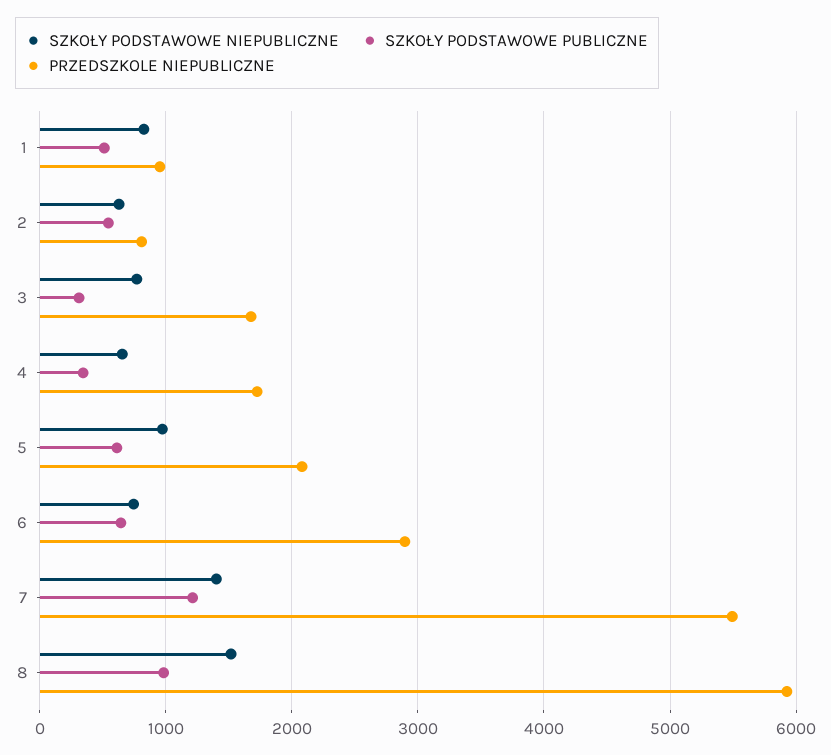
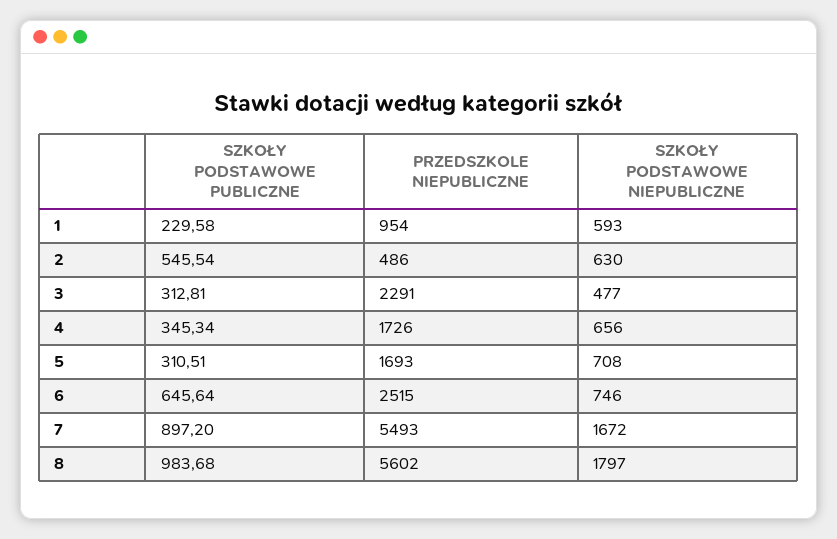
SZKOŁY PODSTAWOWE NIEPUBLICZNE, 1: 800 -> 593
SZKOŁY PODSTAWOWE PUBLICZNE, 1: 500 -> 229.58
PRZEDSZKOLE NIEPUBLICZNE, 2: 800 -> 486
SZKOŁY PODSTAWOWE NIEPUBLICZNE, 3: 800 -> 477
PRZEDSZKOLE NIEPUBLICZNE, 3: 1700 -> 2291
SZKOŁY PODSTAWOWE NIEPUBLICZNE, 5: 1000 -> 708
SZKOŁY PODSTAWOWE PUBLICZNE, 5: 600 -> 310.51
PRZEDSZKOLE NIEPUBLICZNE, 5: 2100 -> 1693
PRZEDSZKOLE NIEPUBLICZNE, 6: 2900 -> 2515
SZKOŁY PODSTAWOWE NIEPUBLICZNE, 7: 1400 -> 1672
SZKOŁY PODSTAWOWE PUBLICZNE, 7: 1200 -> 897.2
SZKOŁY PODSTAWOWE NIEPUBLICZNE, 8: 1500 -> 1797
PRZEDSZKOLE NIEPUBLICZNE, 8: 5900 -> 5602

